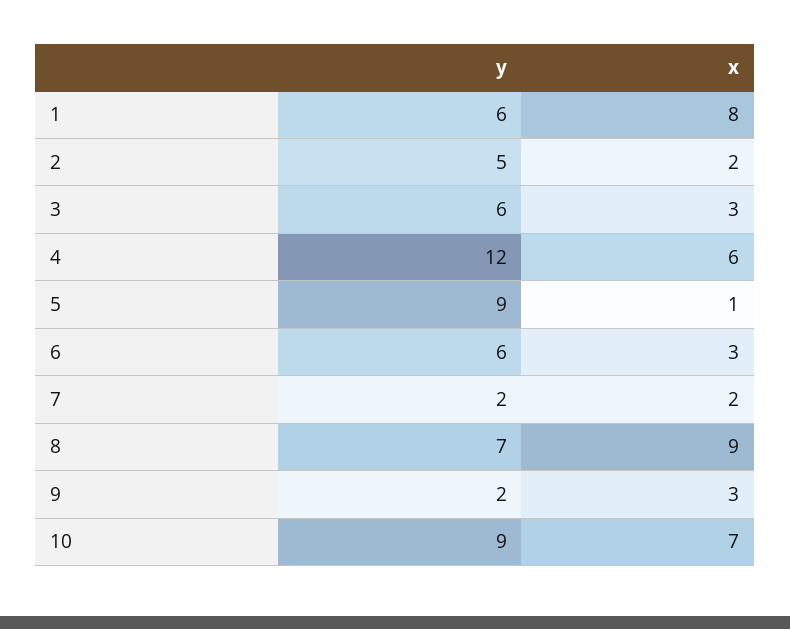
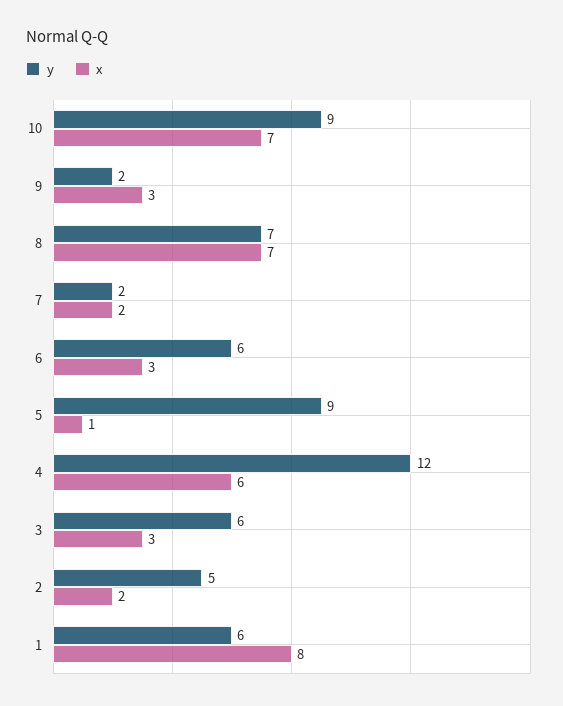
x, 8: 9 -> 7

